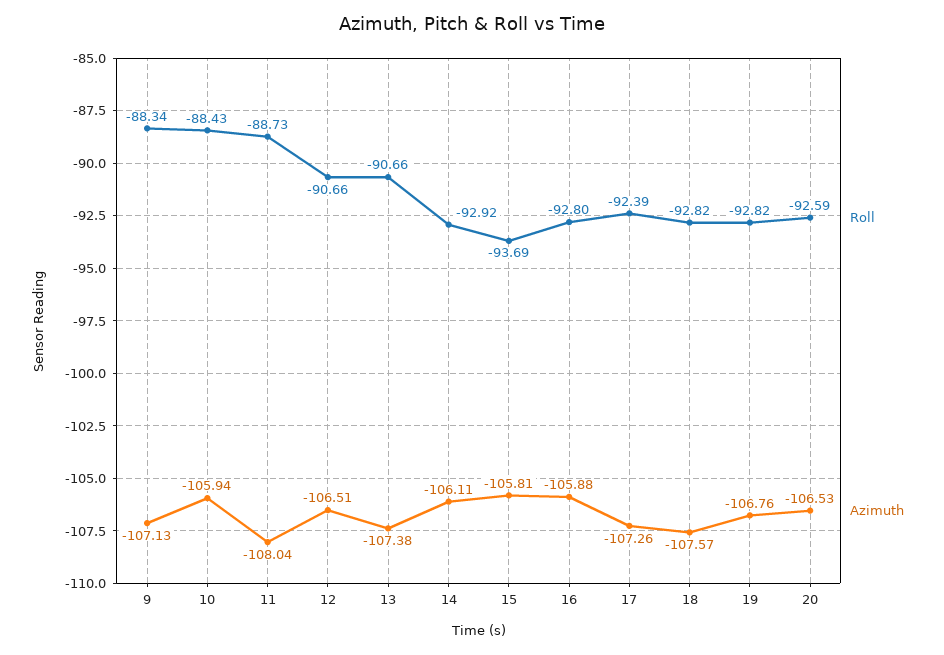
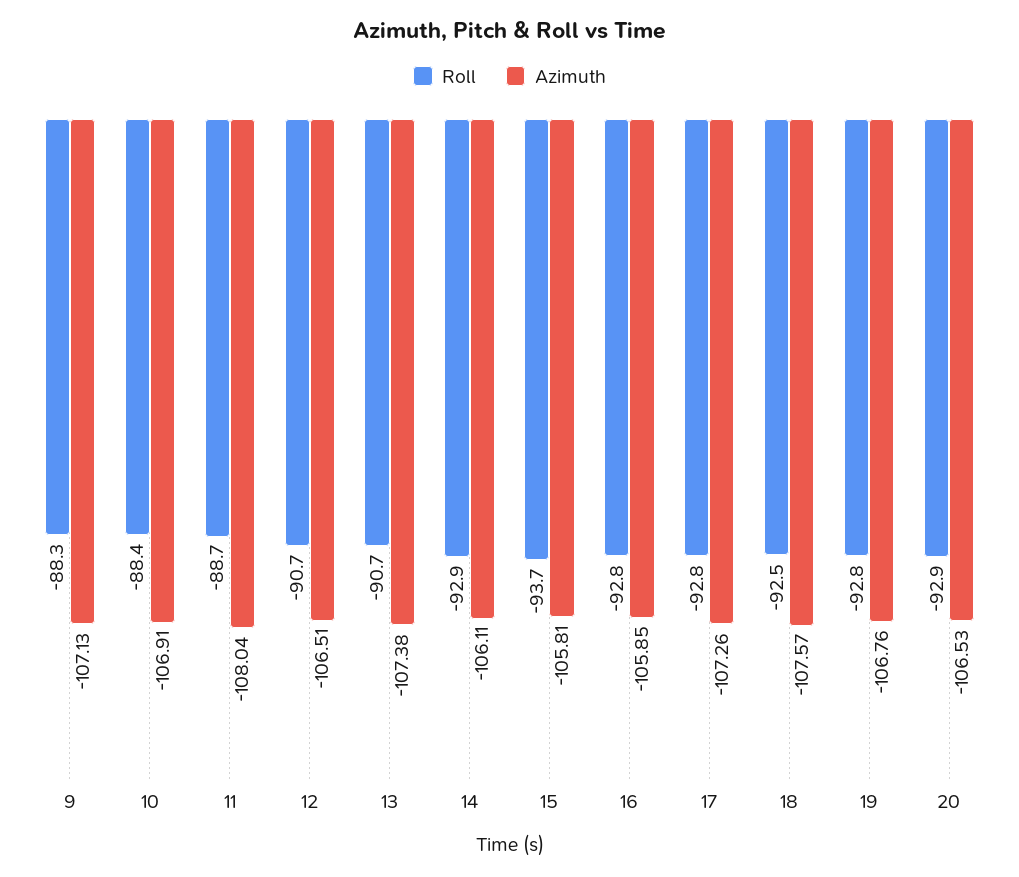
Azimuth, 10: -105.94 -> -106.91
Azimuth, 16: -105.88 -> -105.85
Roll, 17: -92.39 -> -92.8
Roll, 18: -92.82 -> -92.5
Roll, 20: -92.59 -> -92.9

